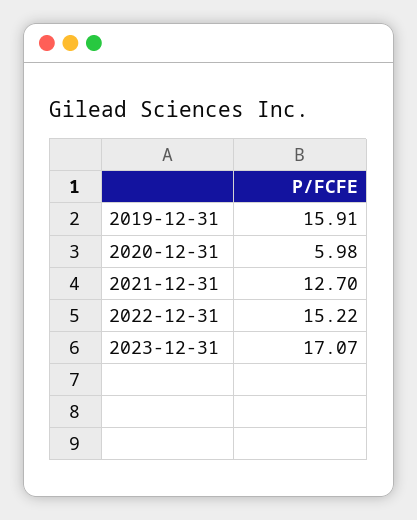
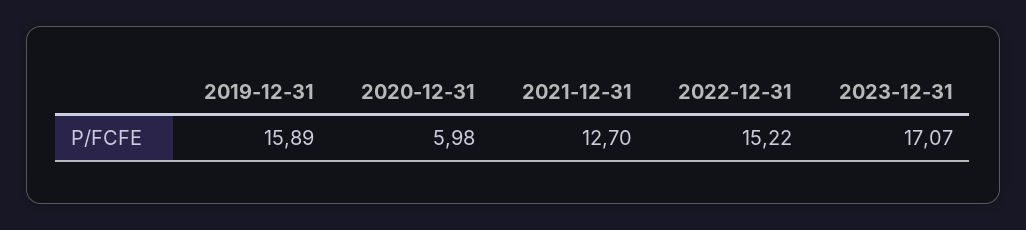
2019-12-31: 15.91 -> 15.89

